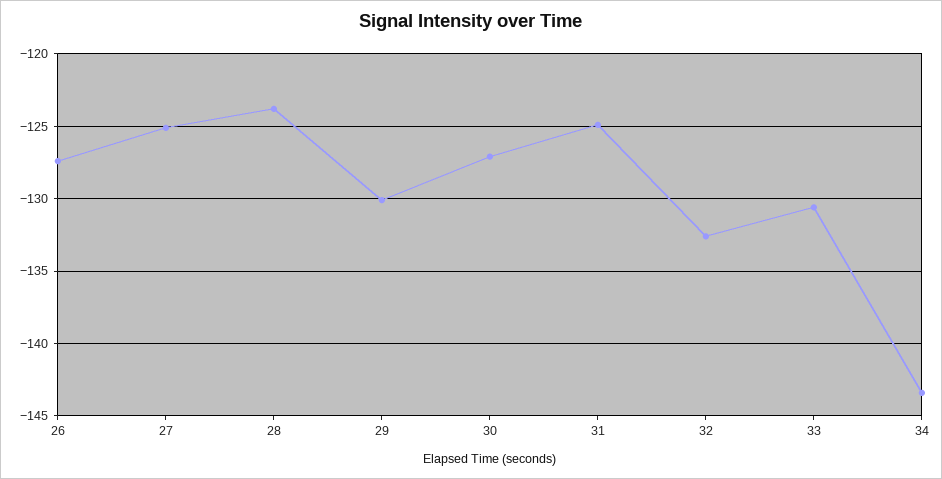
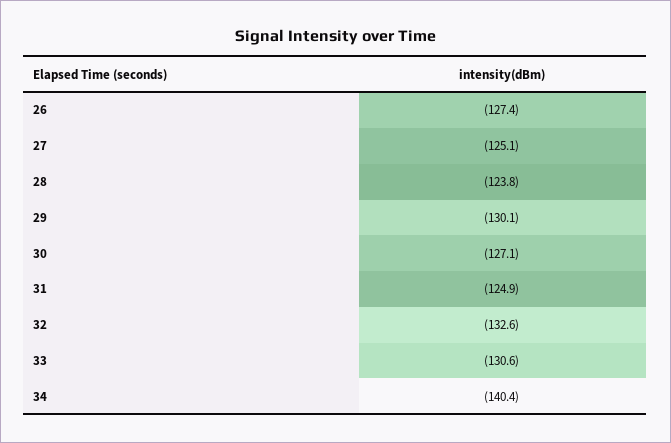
34: -143.5 -> -140.4

